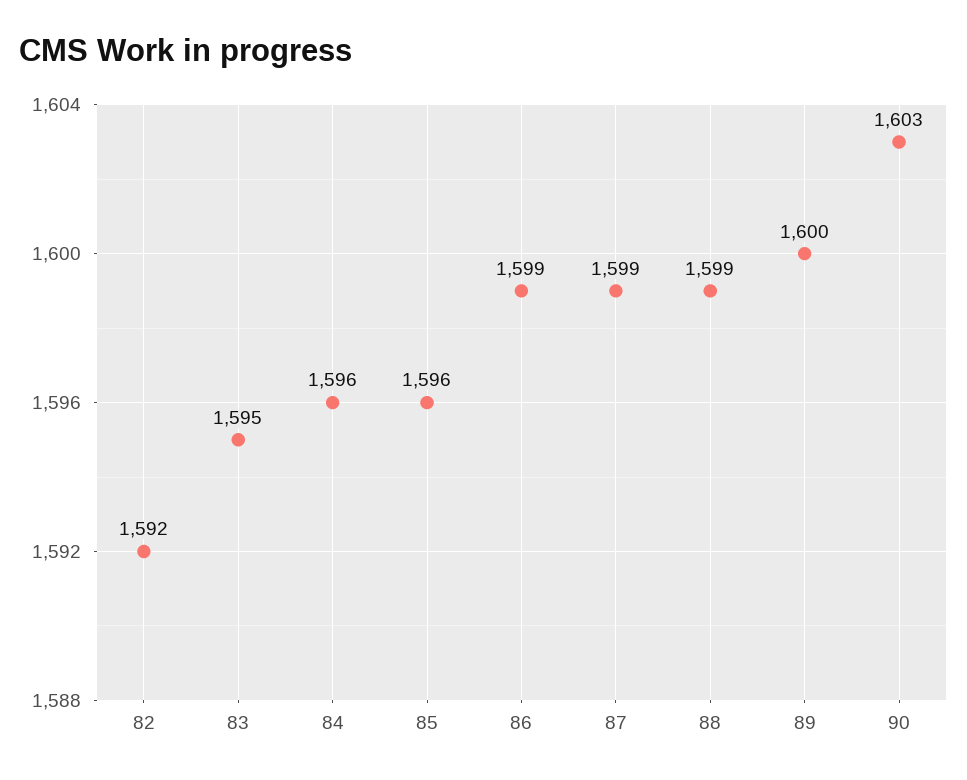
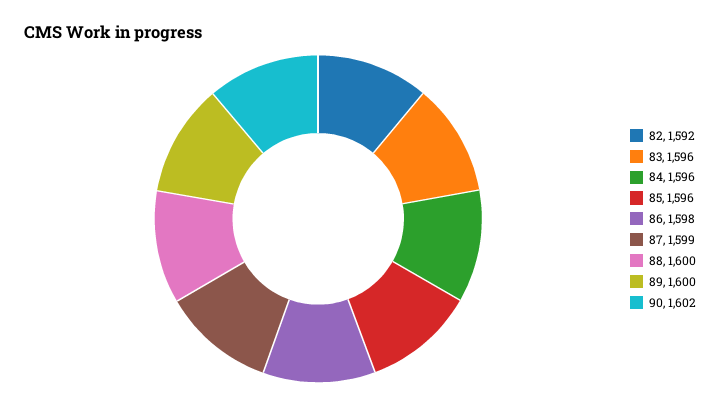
83: 1595 -> 1596
86: 1599 -> 1598
88: 1599 -> 1600
90: 1603 -> 1602

